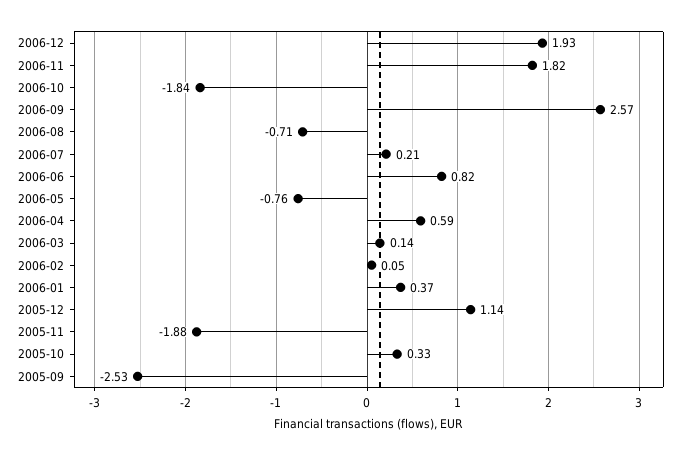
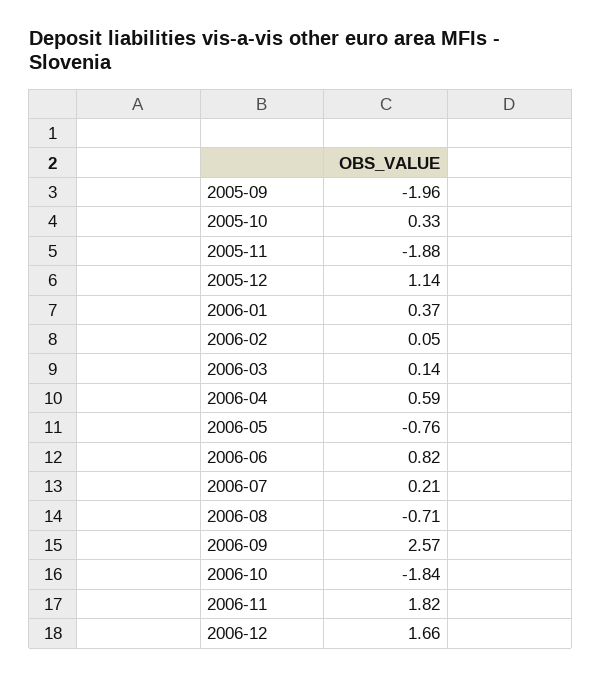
2006-12: 1.93 -> 1.66
2005-09: -2.53 -> -1.96

